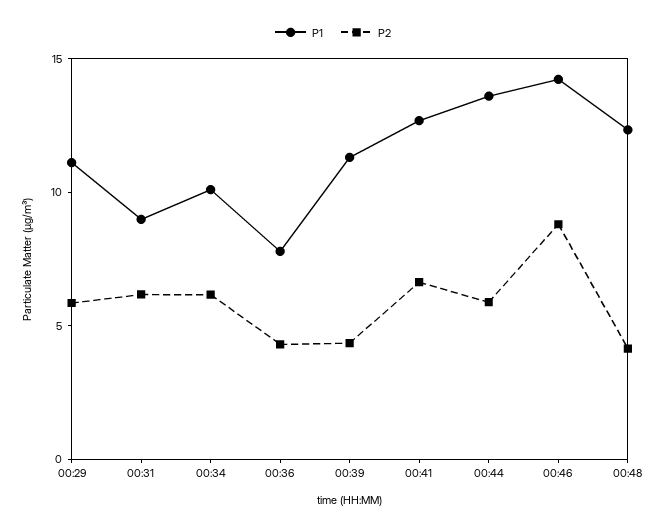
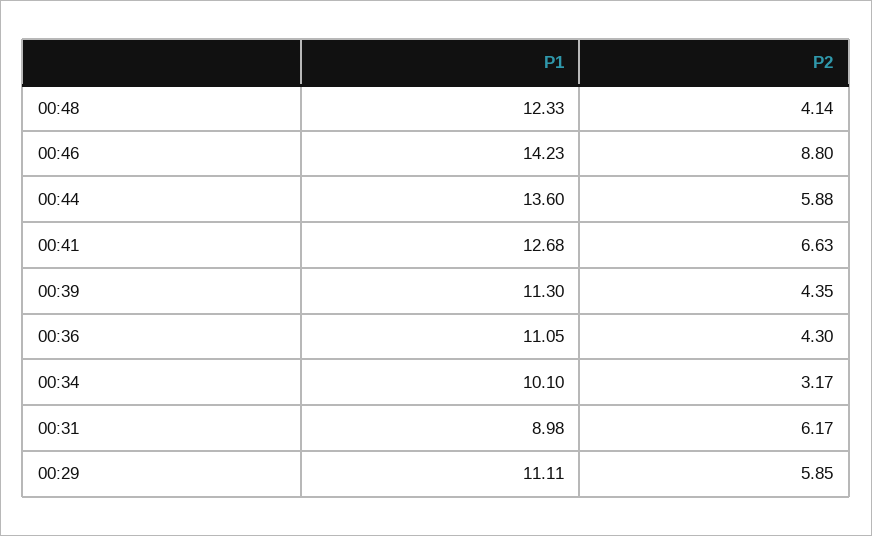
P2, 00:34: 6 -> 3.17
P1, 00:36: 8 -> 11.05

